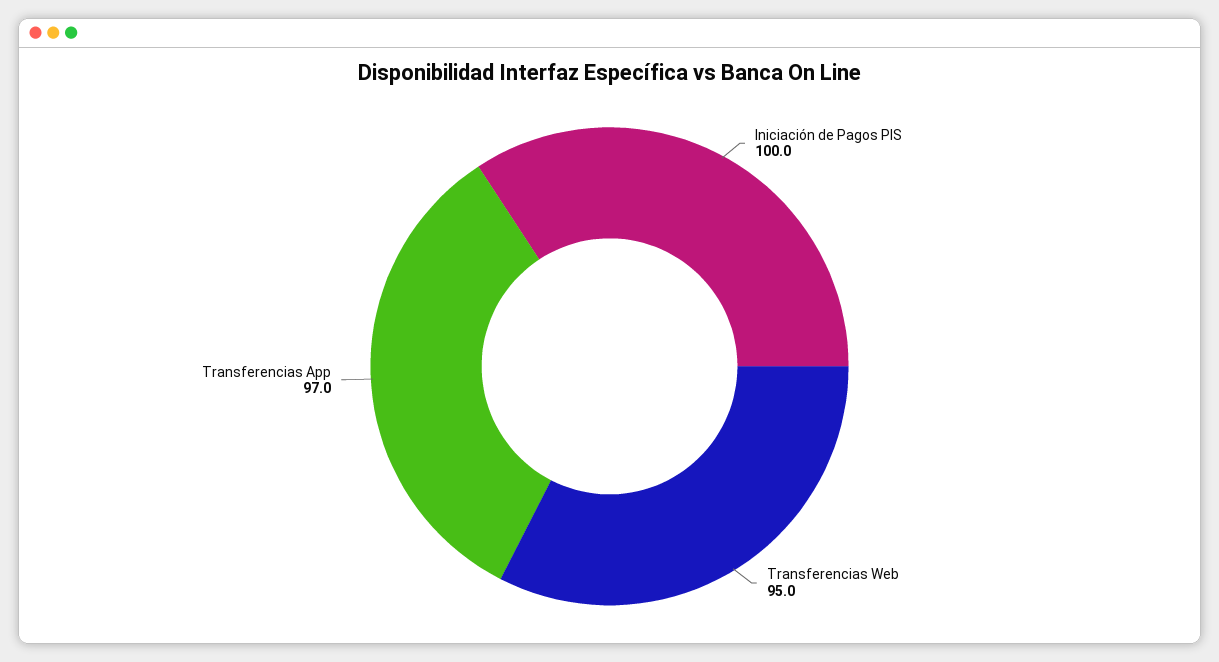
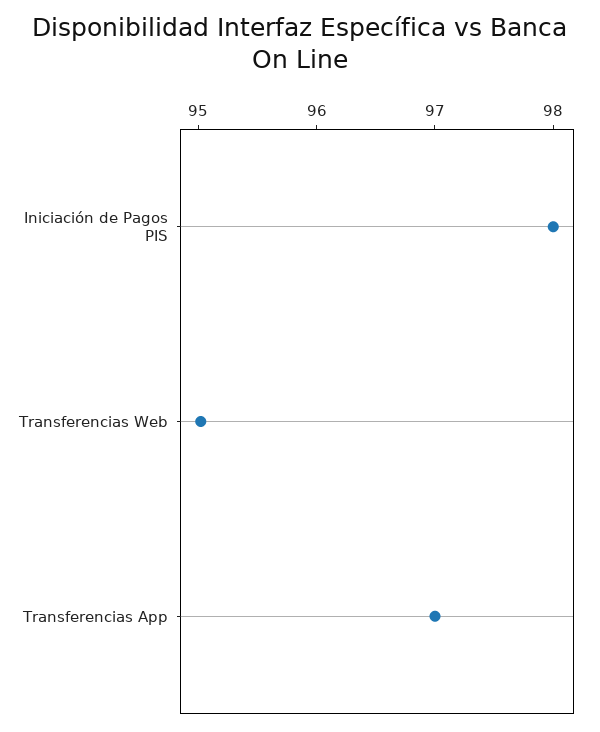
Iniciación de Pagos PIS: 100 -> 98

